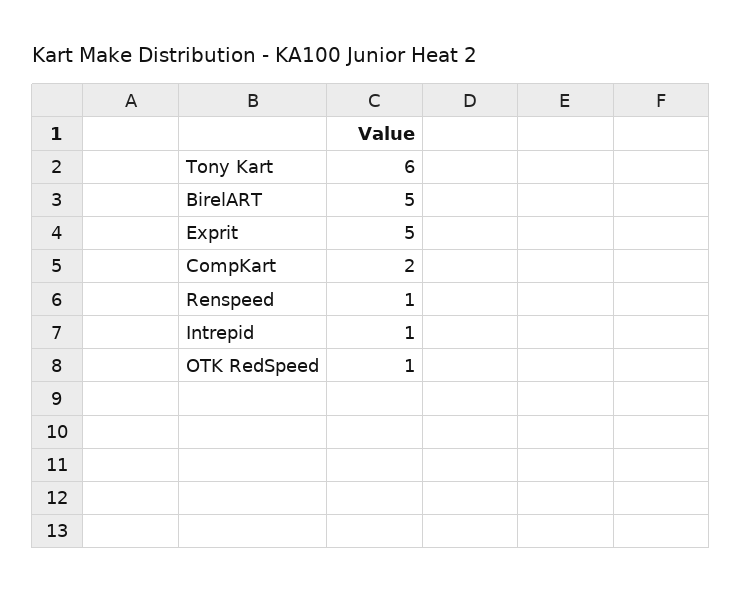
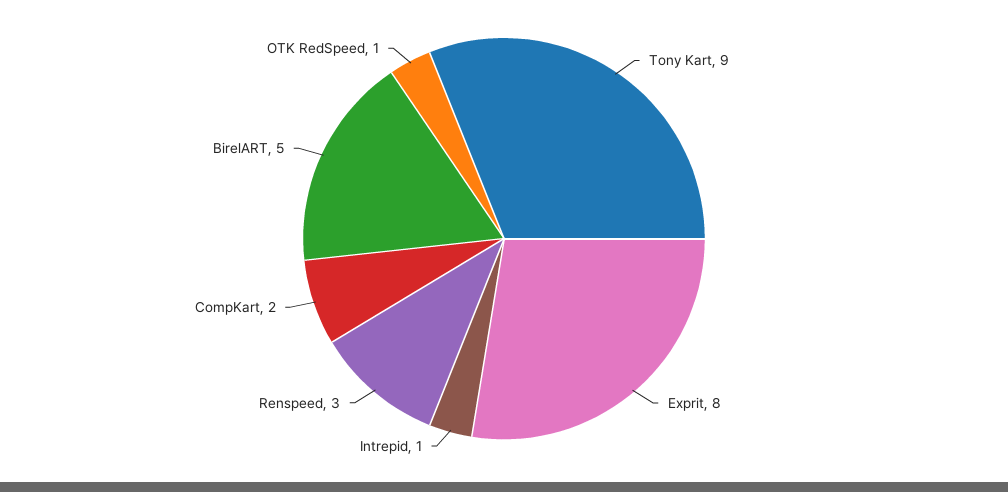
Tony Kart: 6 -> 9
Exprit: 5 -> 8
Renspeed: 1 -> 3

